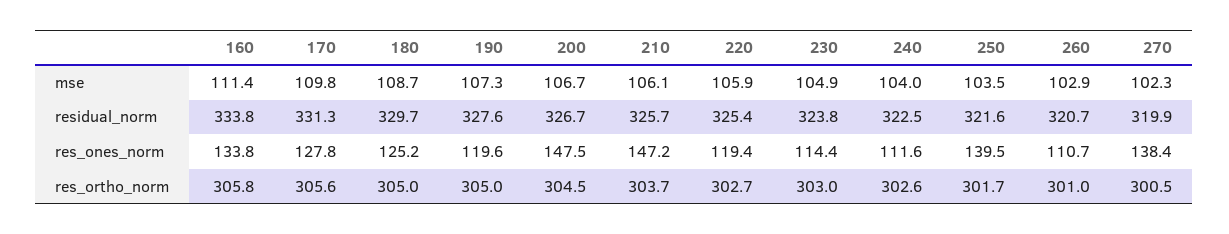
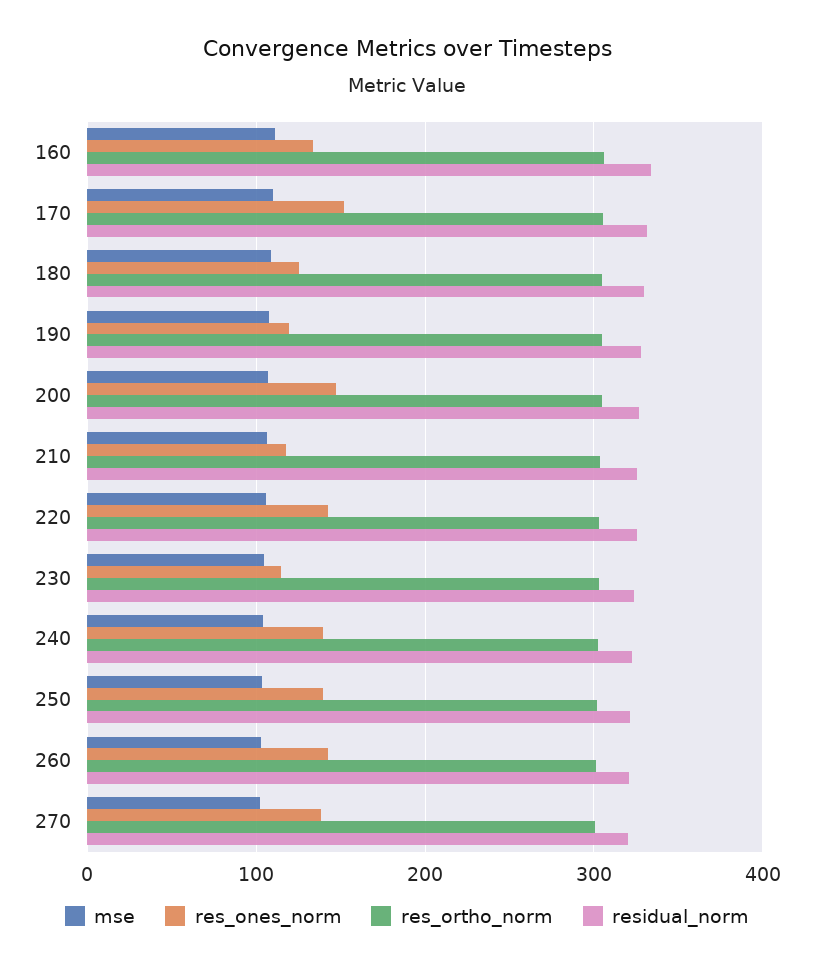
res_ones_norm, 170: 127.8 -> 150
res_ones_norm, 210: 147.2 -> 120
res_ones_norm, 220: 119.4 -> 140
res_ones_norm, 240: 111.6 -> 140
res_ones_norm, 260: 110.7 -> 140

